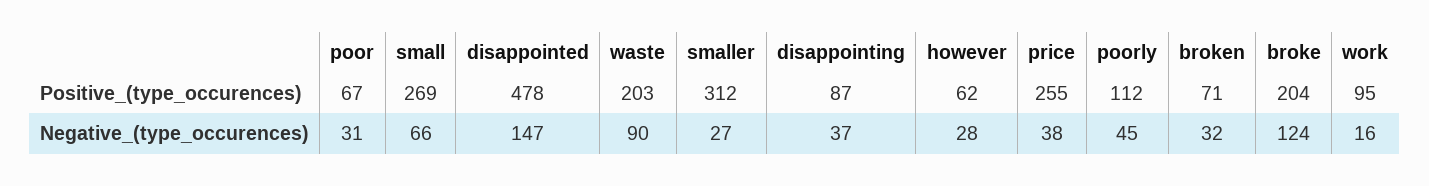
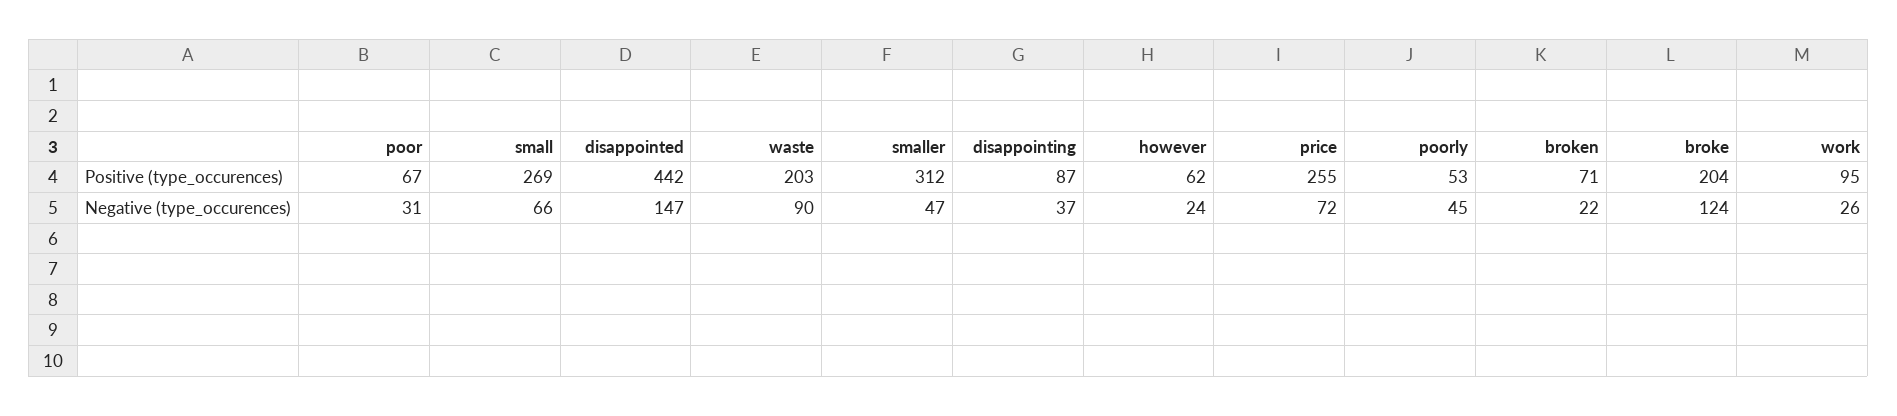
disappointed, Positive_(type_occurences): 478 -> 442
poorly, Positive_(type_occurences): 112 -> 53
smaller, Negative_(type_occurences): 27 -> 47
however, Negative_(type_occurences): 28 -> 24
price, Negative_(type_occurences): 38 -> 72
broken, Negative_(type_occurences): 32 -> 22
work, Negative_(type_occurences): 16 -> 26

